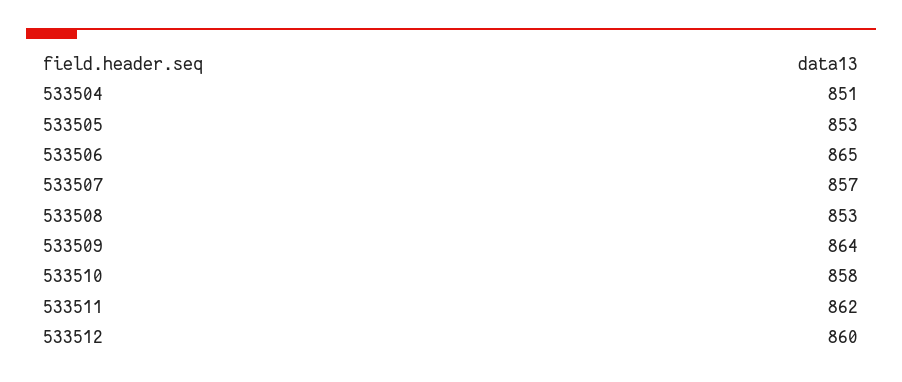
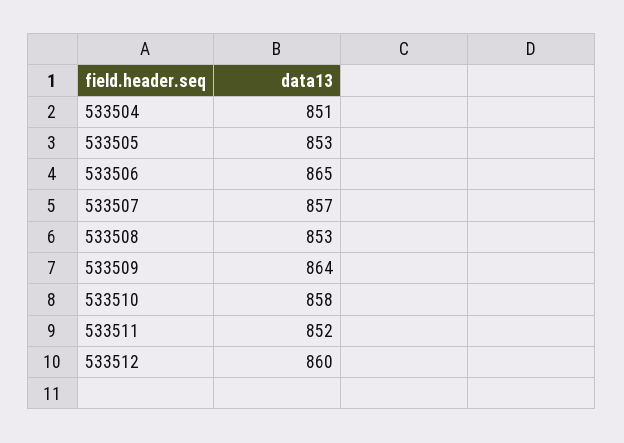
533511: 862 -> 852

